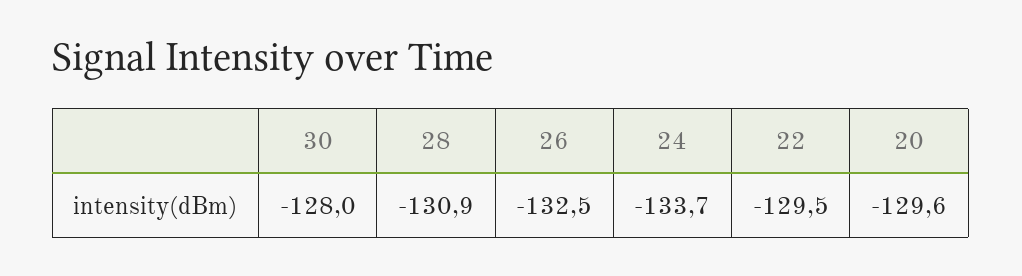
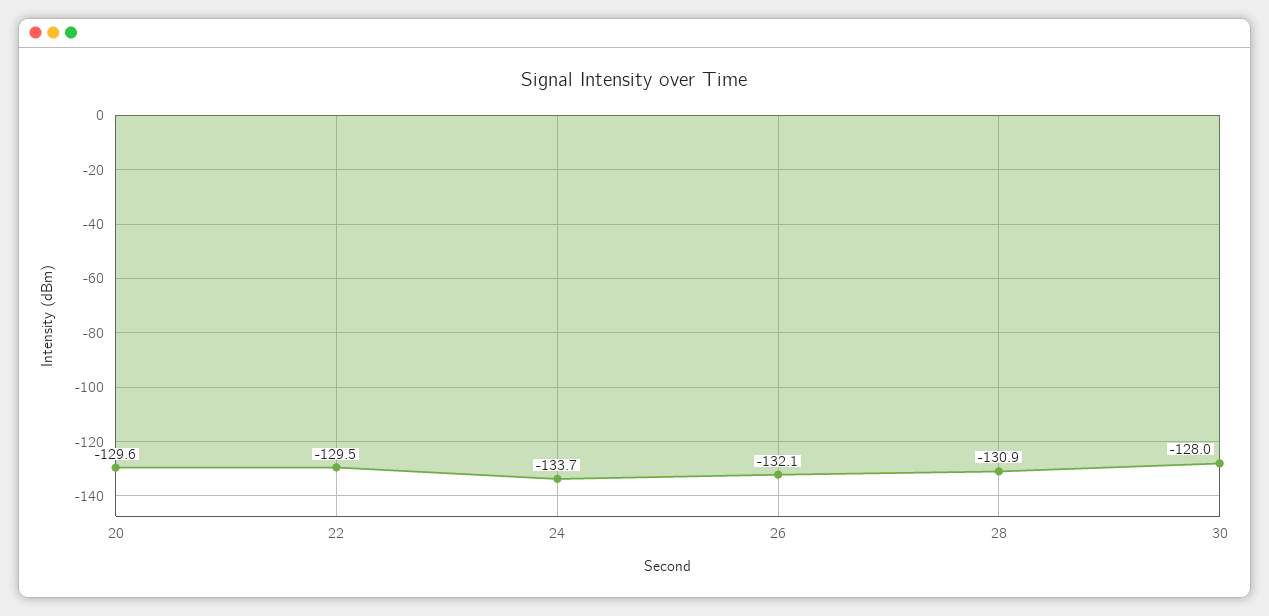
26: -132.5 -> -132.1

